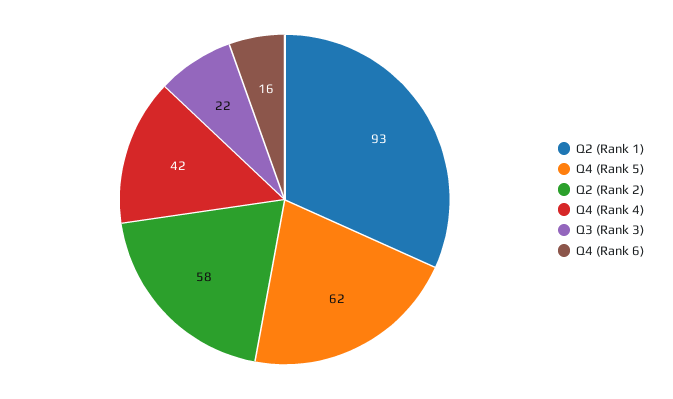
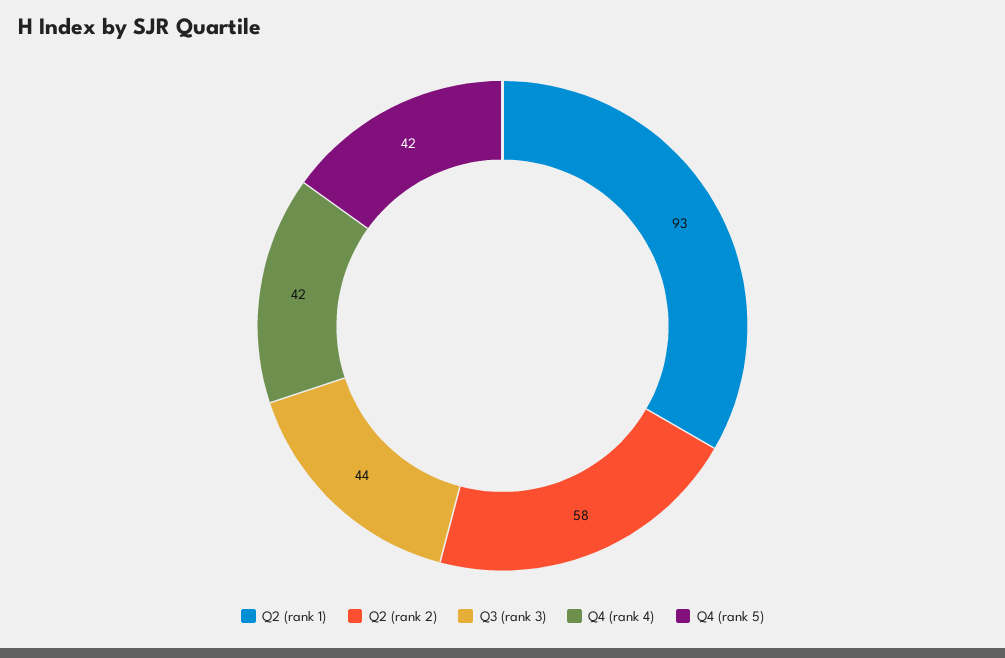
Q4 (Rank 5): 62 -> 42
Q3 (Rank 3): 22 -> 44
Q4 (Rank 6): 16 -> none

